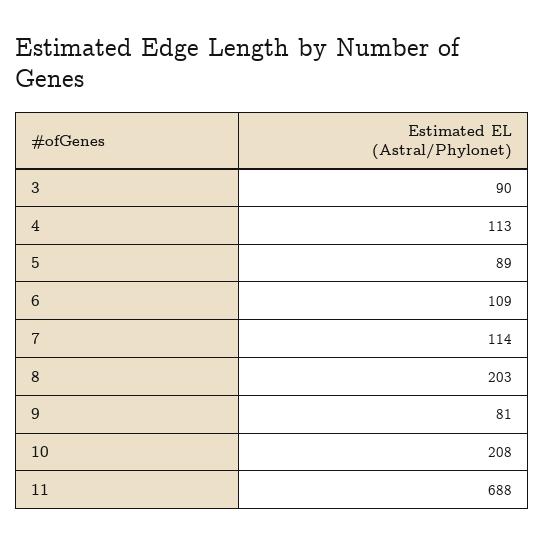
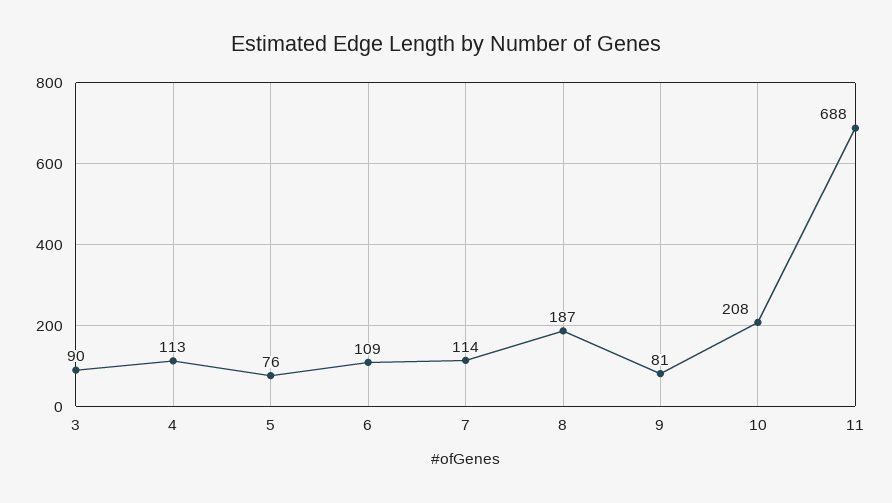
5: 89 -> 76
8: 203 -> 187

